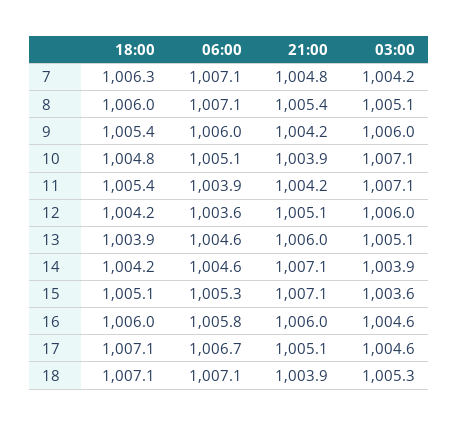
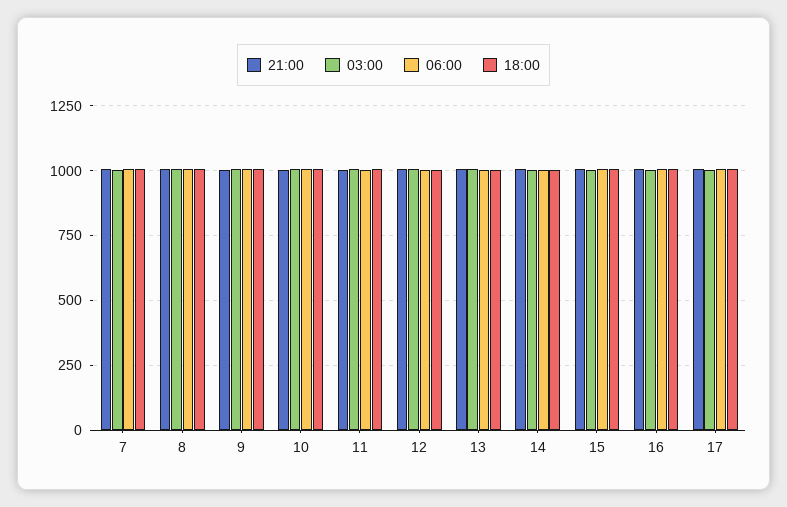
18:00, 18: 1007.1 -> none
06:00, 18: 1007.1 -> none
21:00, 18: 1003.9 -> none
03:00, 18: 1005.3 -> none

